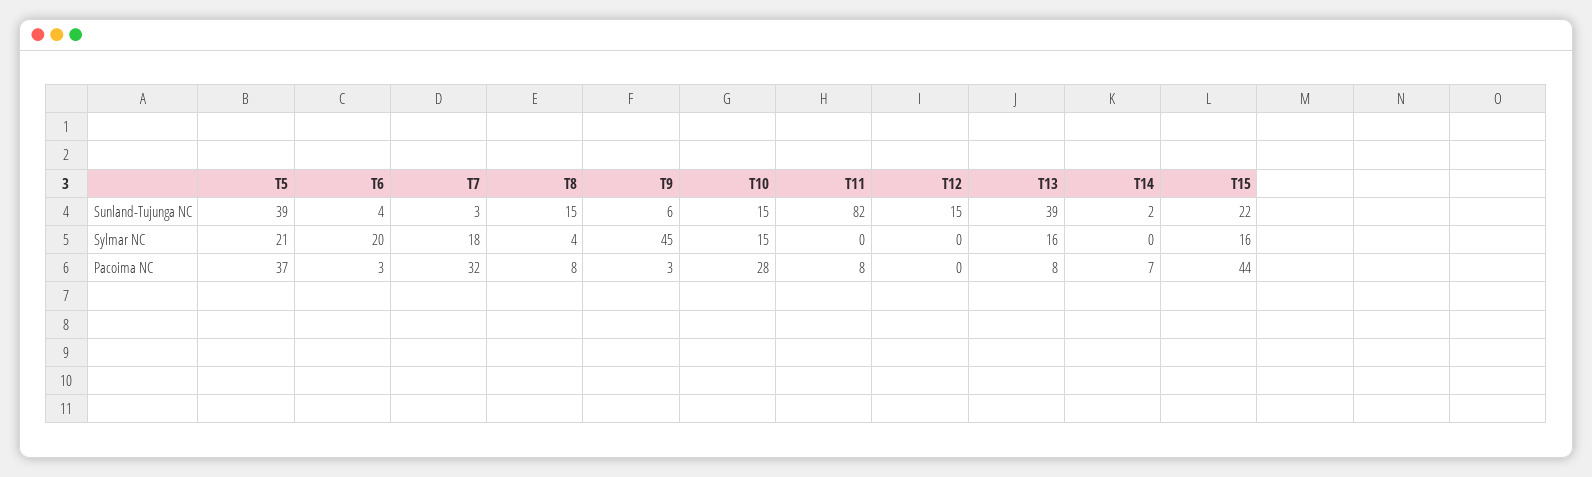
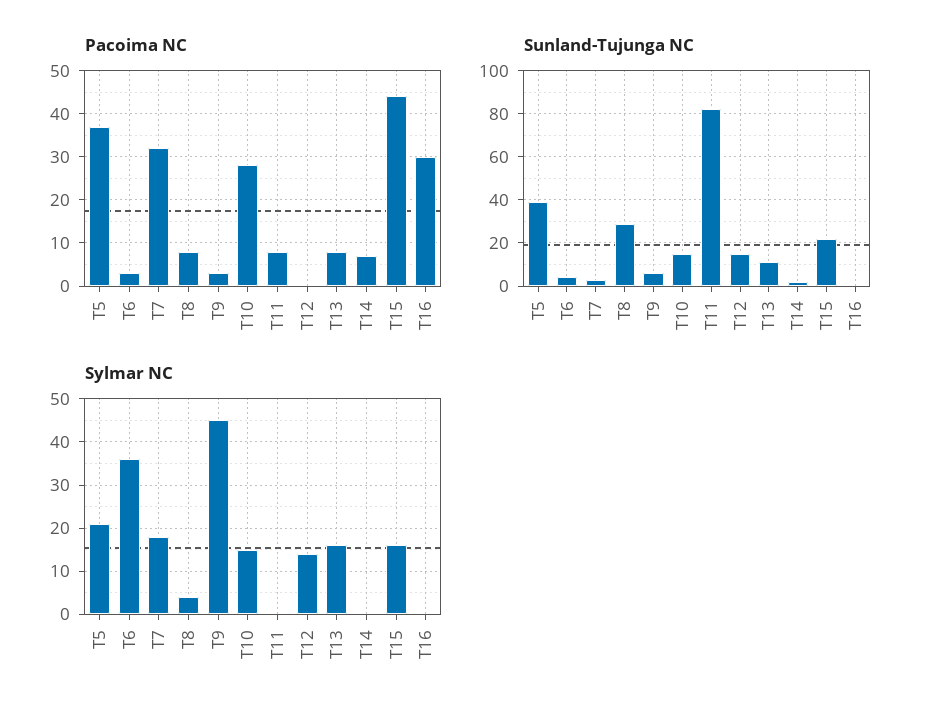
Sunland-Tujunga NC, T8: 15 -> 30
Sunland-Tujunga NC, T13: 39 -> 10
Sylmar NC, T6: 20 -> 35
Sylmar NC, T12: 0 -> 15
Pacoima NC, T16: none -> 30
Sunland-Tujunga NC, T16: none -> 0
Sylmar NC, T16: none -> 0

